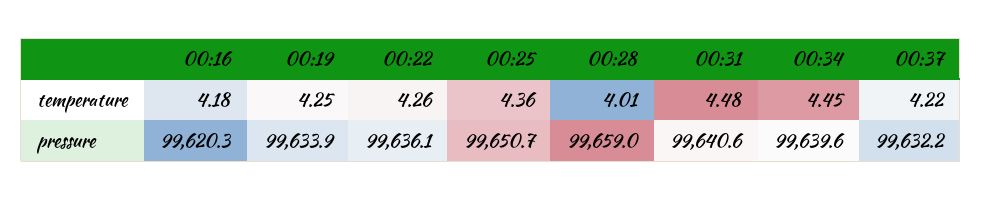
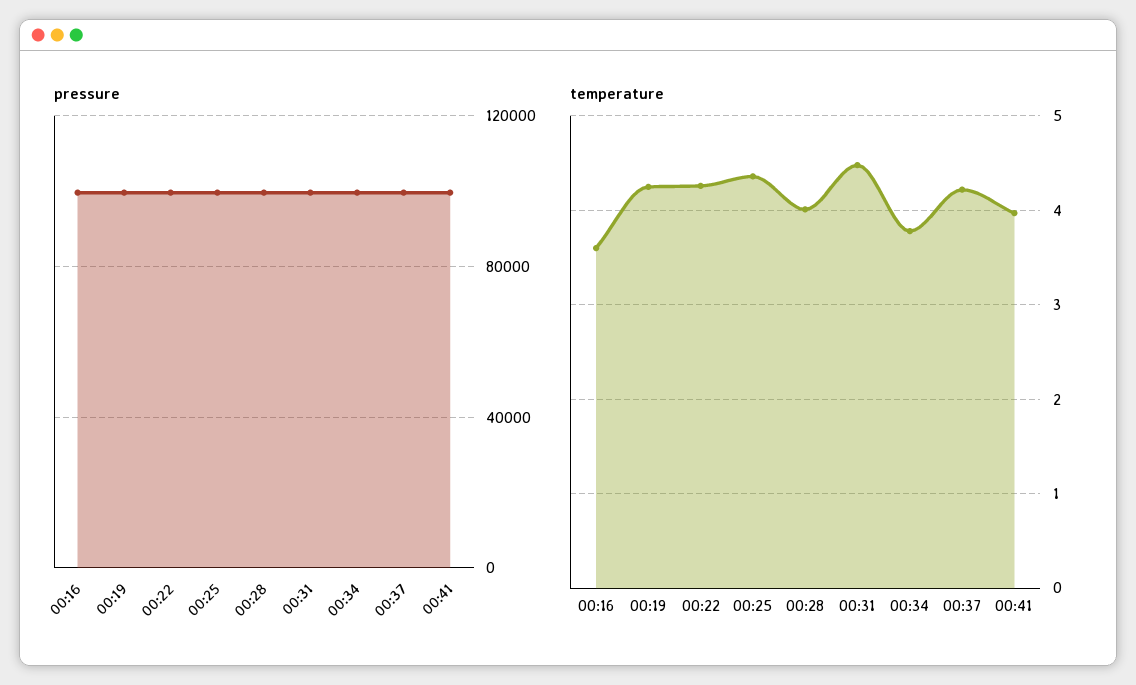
temperature, 00:16: 4.18 -> 3.6
temperature, 00:34: 4.45 -> 3.8
pressure, 00:41: none -> 100000
temperature, 00:41: none -> 4

